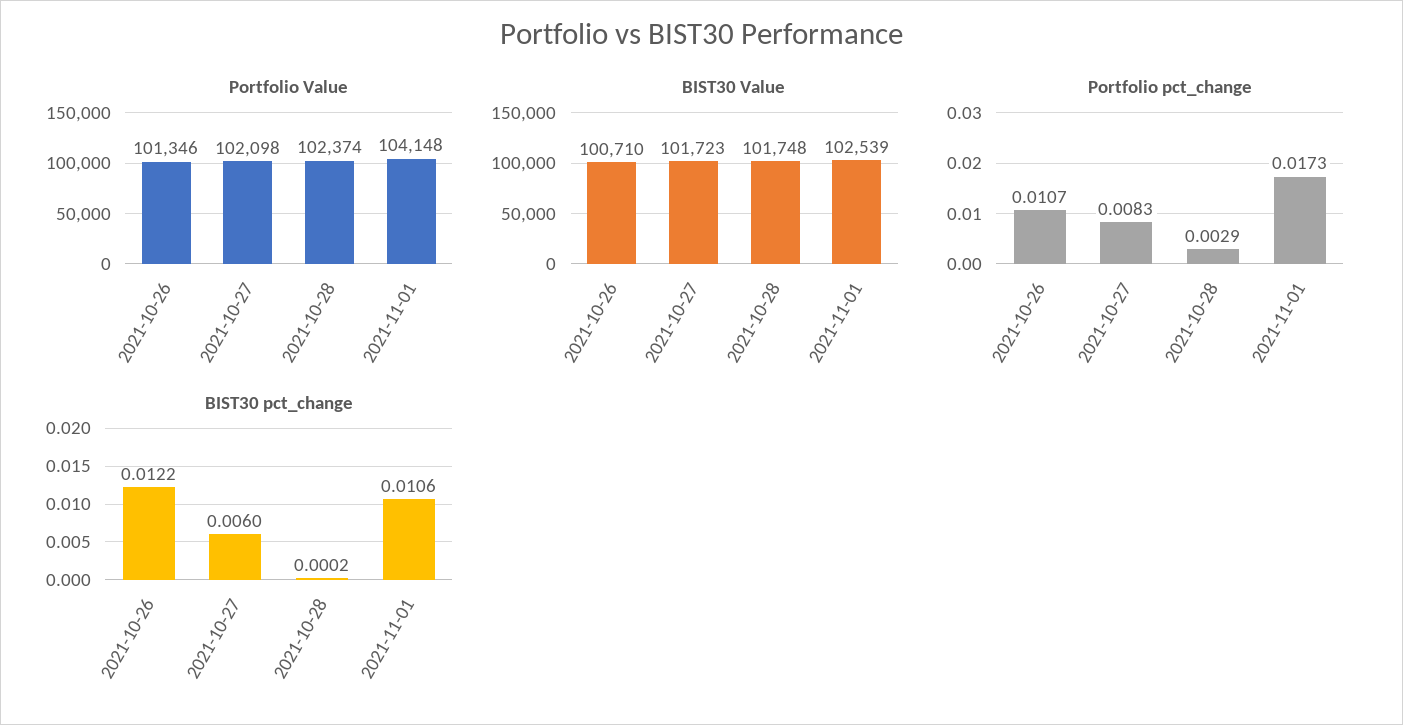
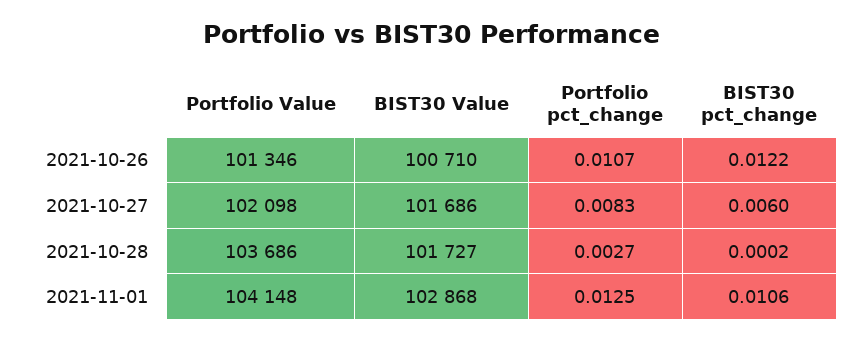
Portfolio Value, 2021-10-28: 102374 -> 103686
BIST30 Value, 2021-10-27: 101723 -> 101686
BIST30 Value, 2021-10-28: 101748 -> 101727
BIST30 Value, 2021-11-01: 102539 -> 102868
Portfolio pct_change, 2021-10-28: 0.0029 -> 0.0027
Portfolio pct_change, 2021-11-01: 0.0173 -> 0.0125

